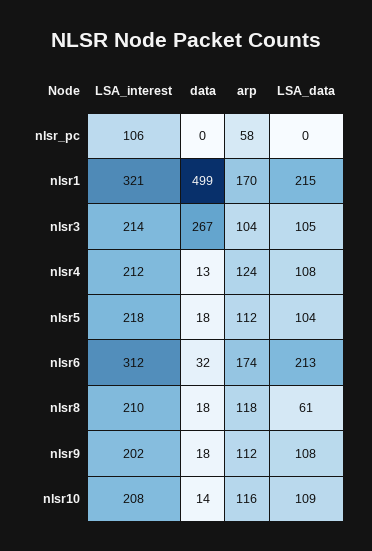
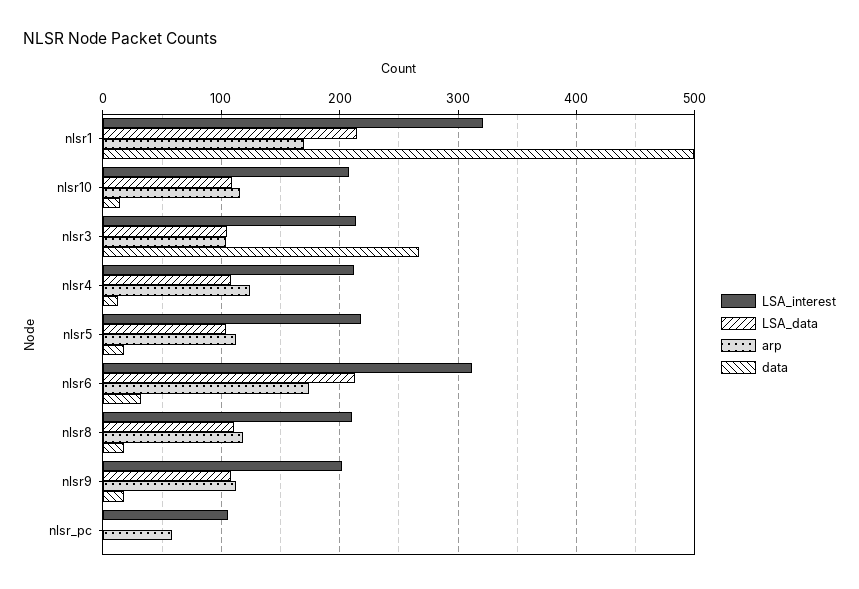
LSA_data, nlsr8: 61 -> 110

